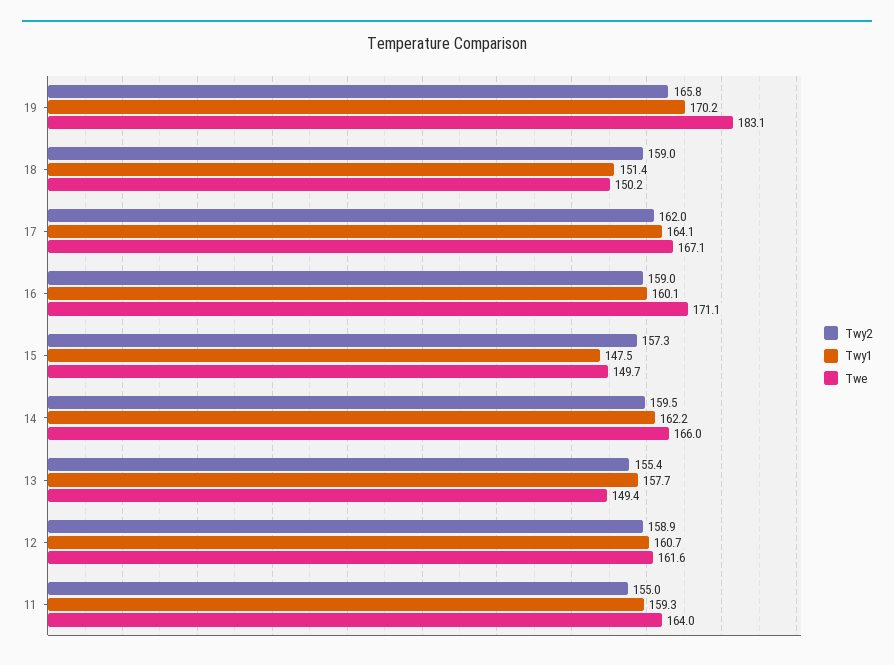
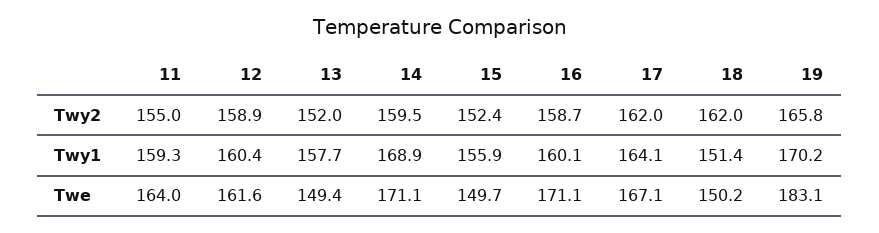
Twy2, 18: 159 -> 162
Twy2, 16: 159 -> 158.7
Twy2, 15: 157.3 -> 152.4
Twy1, 15: 147.5 -> 155.9
Twy1, 14: 162.2 -> 168.9
Twe, 14: 166 -> 171.1
Twy2, 13: 155.4 -> 152
Twy1, 12: 160.7 -> 160.4

